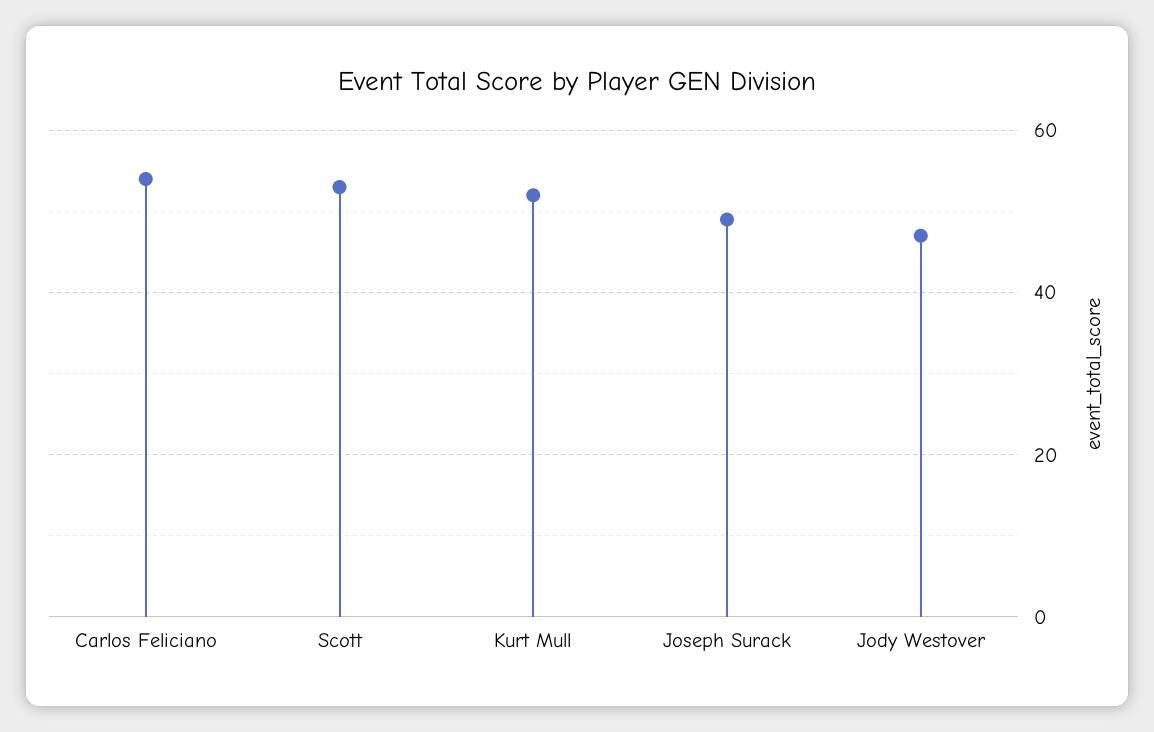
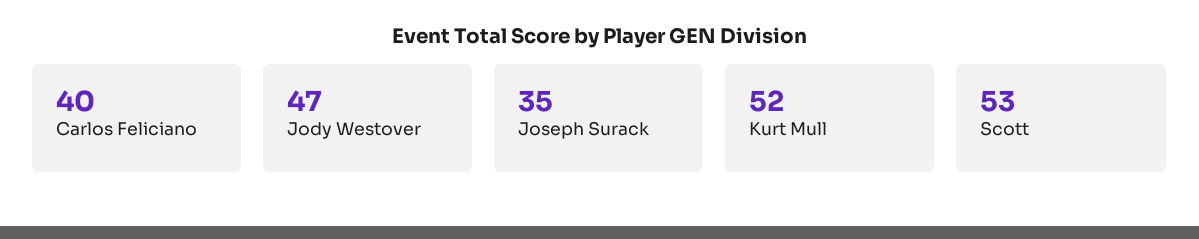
Carlos Feliciano: 55 -> 40
Joseph Surack: 50 -> 35

